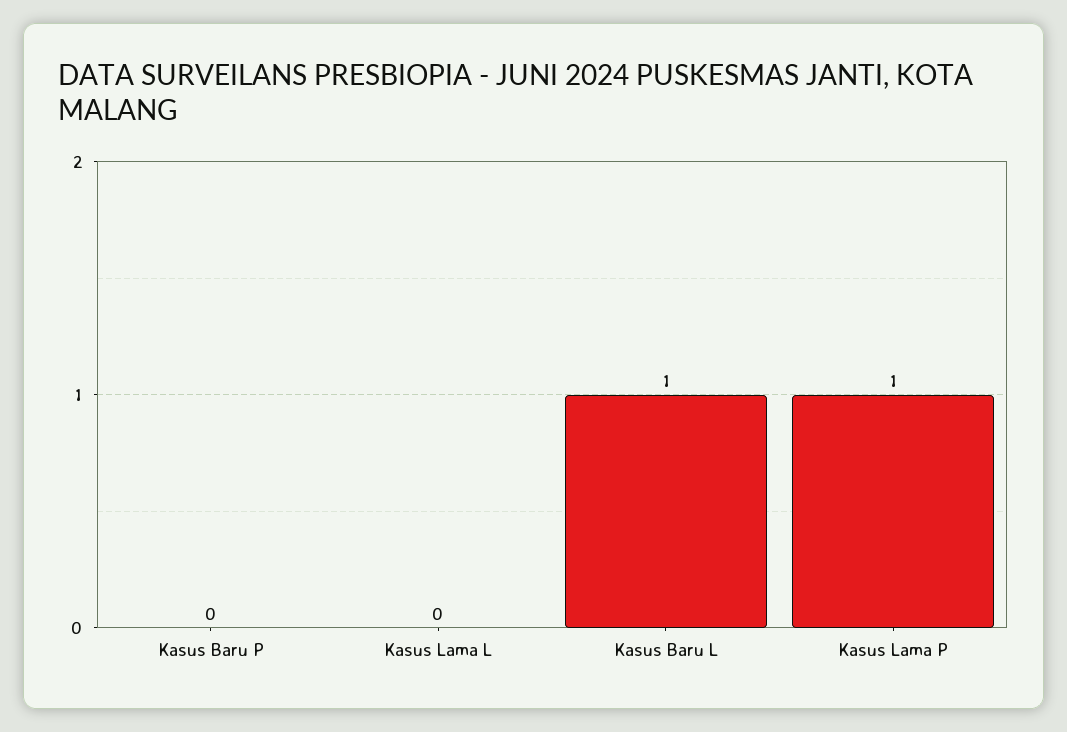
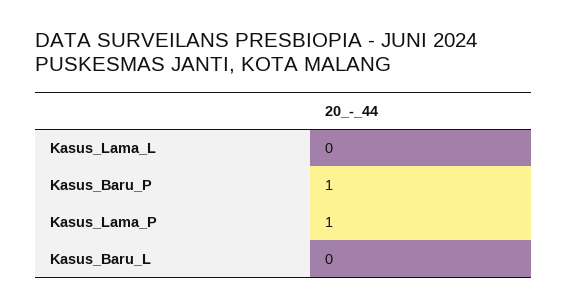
Kasus Baru P: 0 -> 1
Kasus Baru L: 1 -> 0

